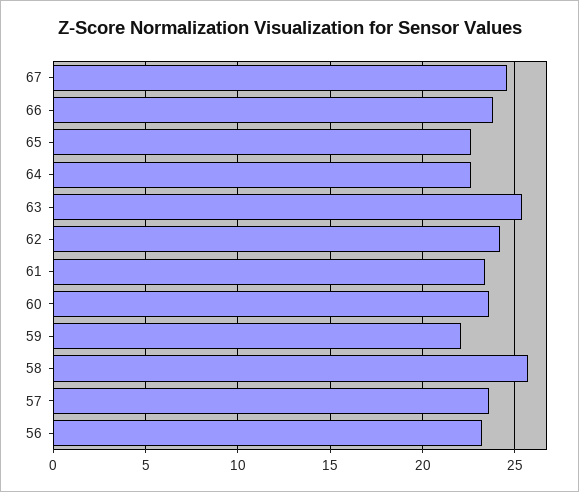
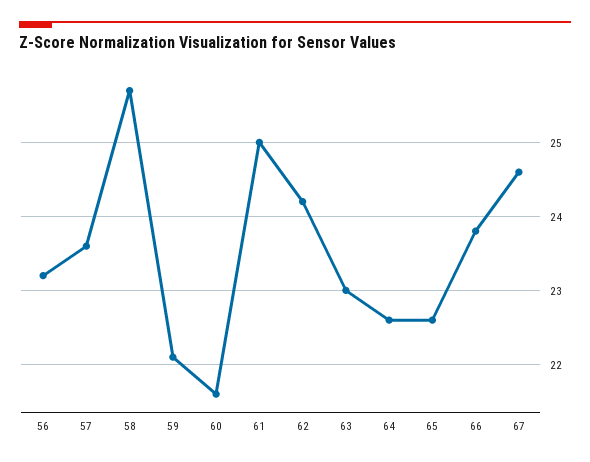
63: 25.5 -> 23
61: 23.5 -> 25
60: 23.5 -> 21.6

